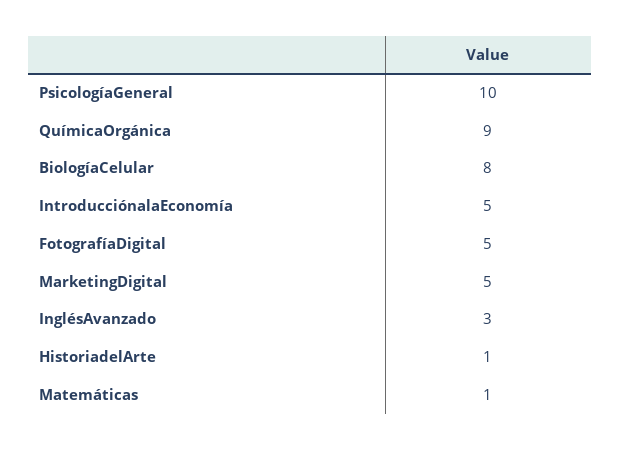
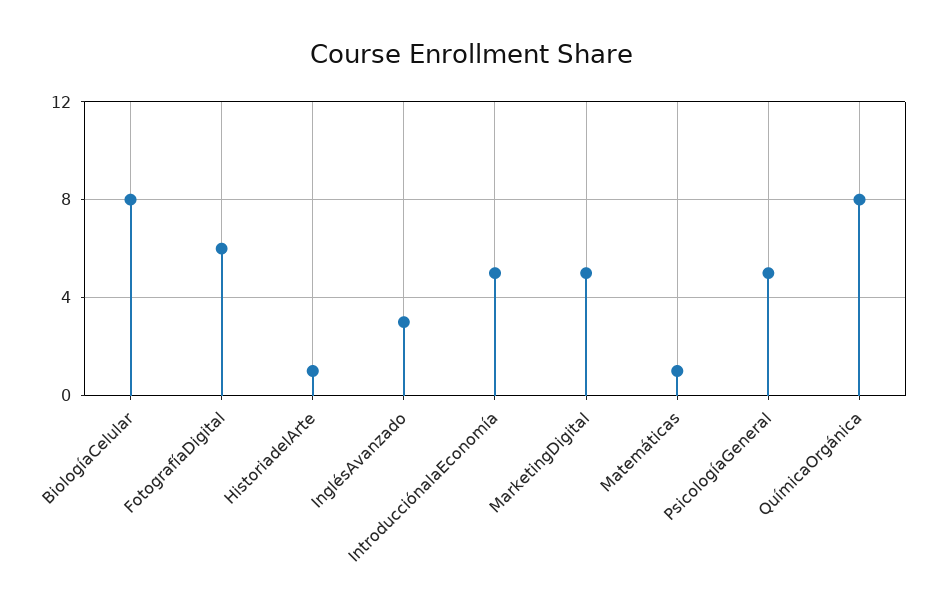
PsicologíaGeneral: 10 -> 5
QuímicaOrgánica: 9 -> 8
FotografíaDigital: 5 -> 6

